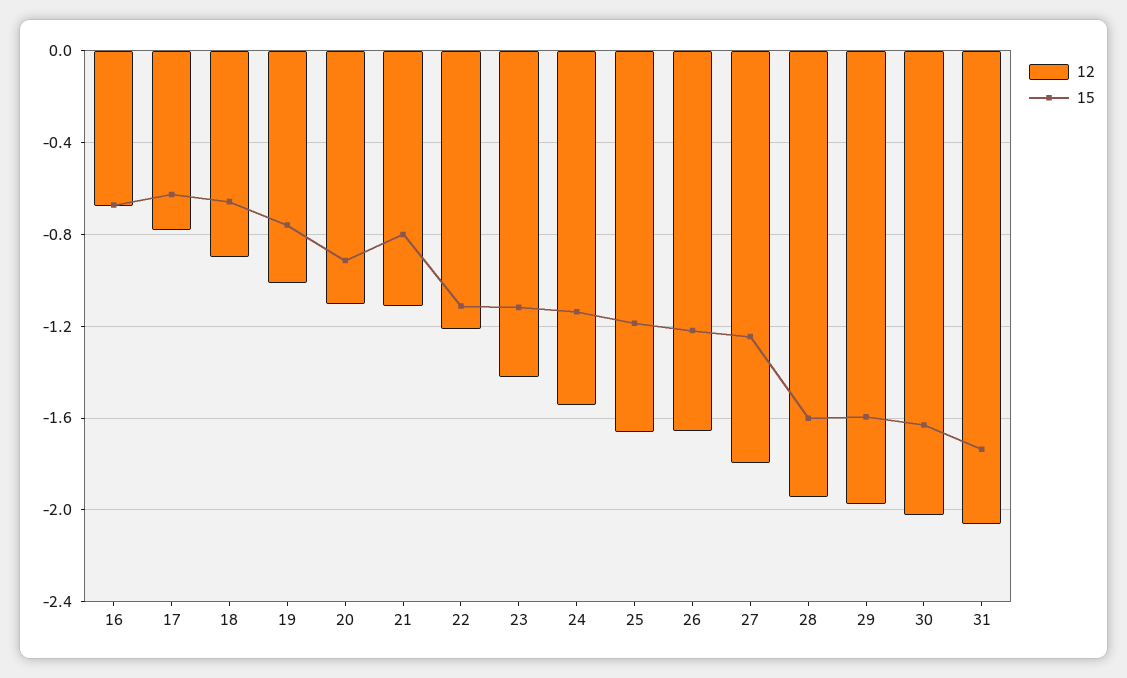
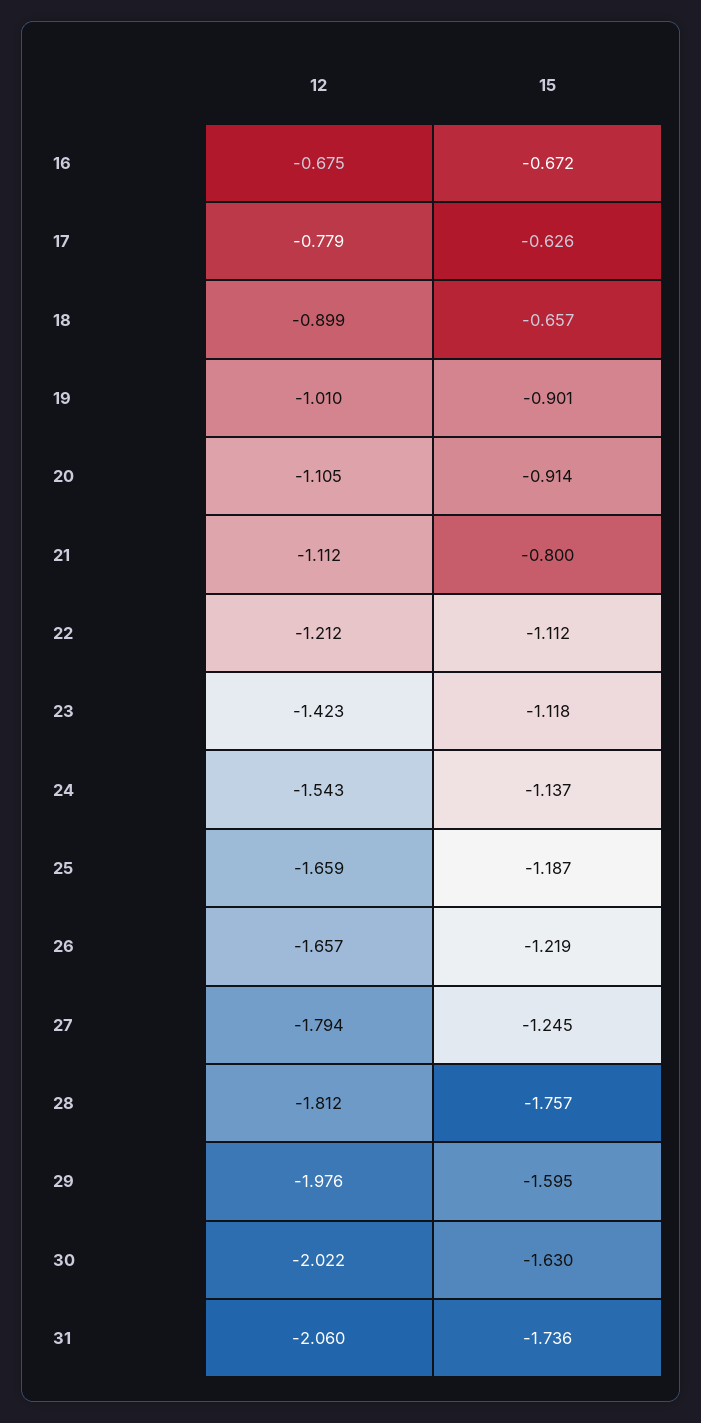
15, 19: -0.75 -> -0.901
12, 28: -1.95 -> -1.812
15, 28: -1.6 -> -1.757

